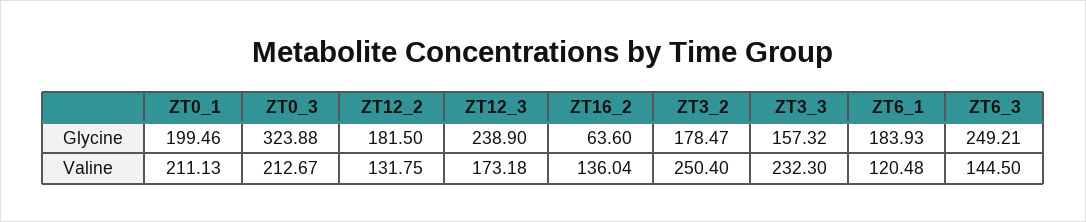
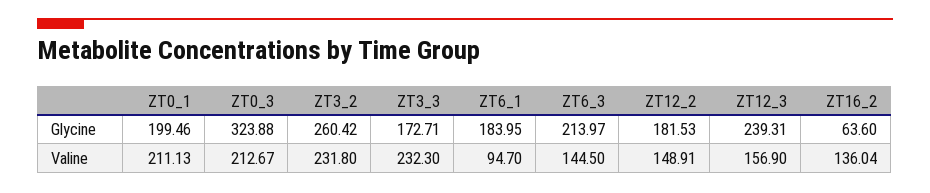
ZT12_2, Glycine: 181.5 -> 181.53
ZT12_3, Glycine: 238.9 -> 239.31
ZT3_2, Glycine: 178.47 -> 260.42
ZT3_3, Glycine: 157.32 -> 172.71
ZT6_1, Glycine: 183.93 -> 183.95
ZT6_3, Glycine: 249.21 -> 213.97
ZT12_2, Valine: 131.75 -> 148.91
ZT12_3, Valine: 173.18 -> 156.9
ZT3_2, Valine: 250.4 -> 231.8
ZT6_1, Valine: 120.48 -> 94.7

